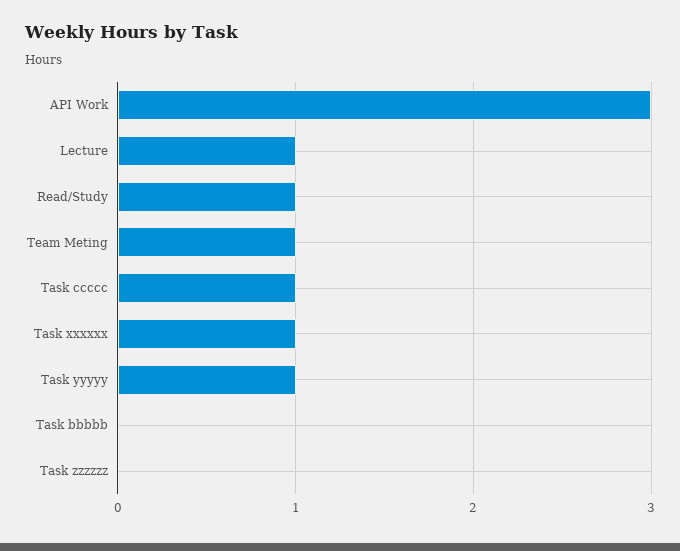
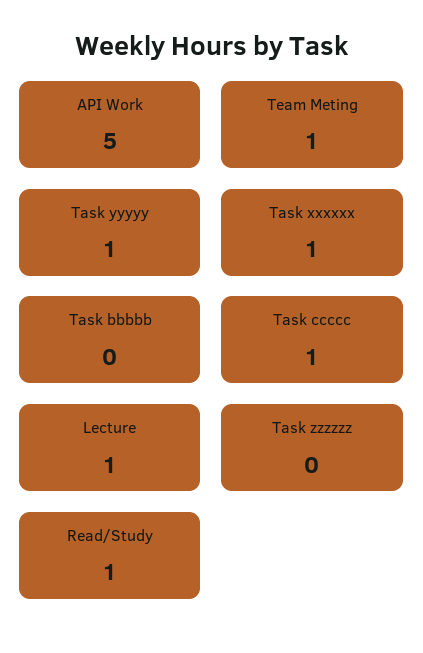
API Work: 3 -> 5

